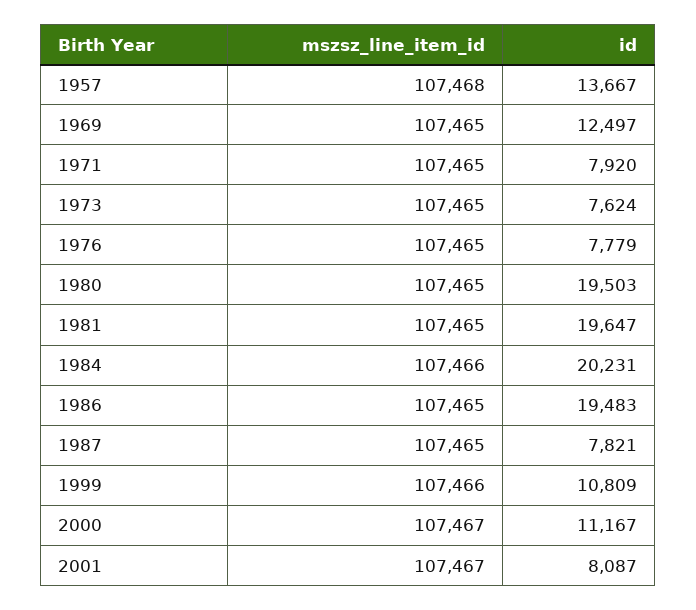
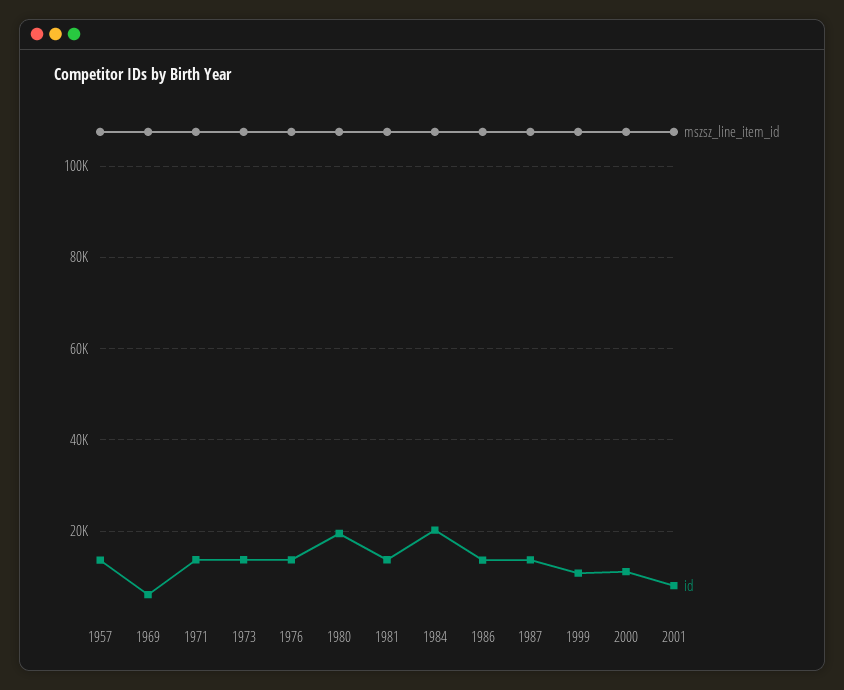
id, 1969: 12497 -> 6000
id, 1971: 7920 -> 14000
id, 1973: 7624 -> 14000
id, 1976: 7779 -> 14000
id, 1981: 19647 -> 14000
id, 1986: 19483 -> 14000
id, 1987: 7821 -> 14000

